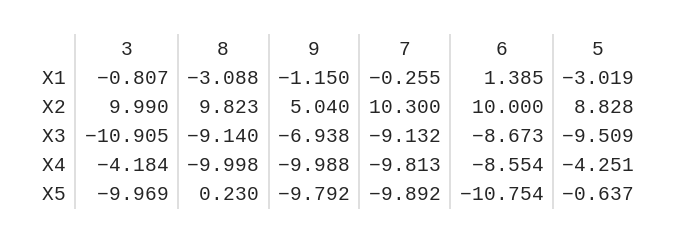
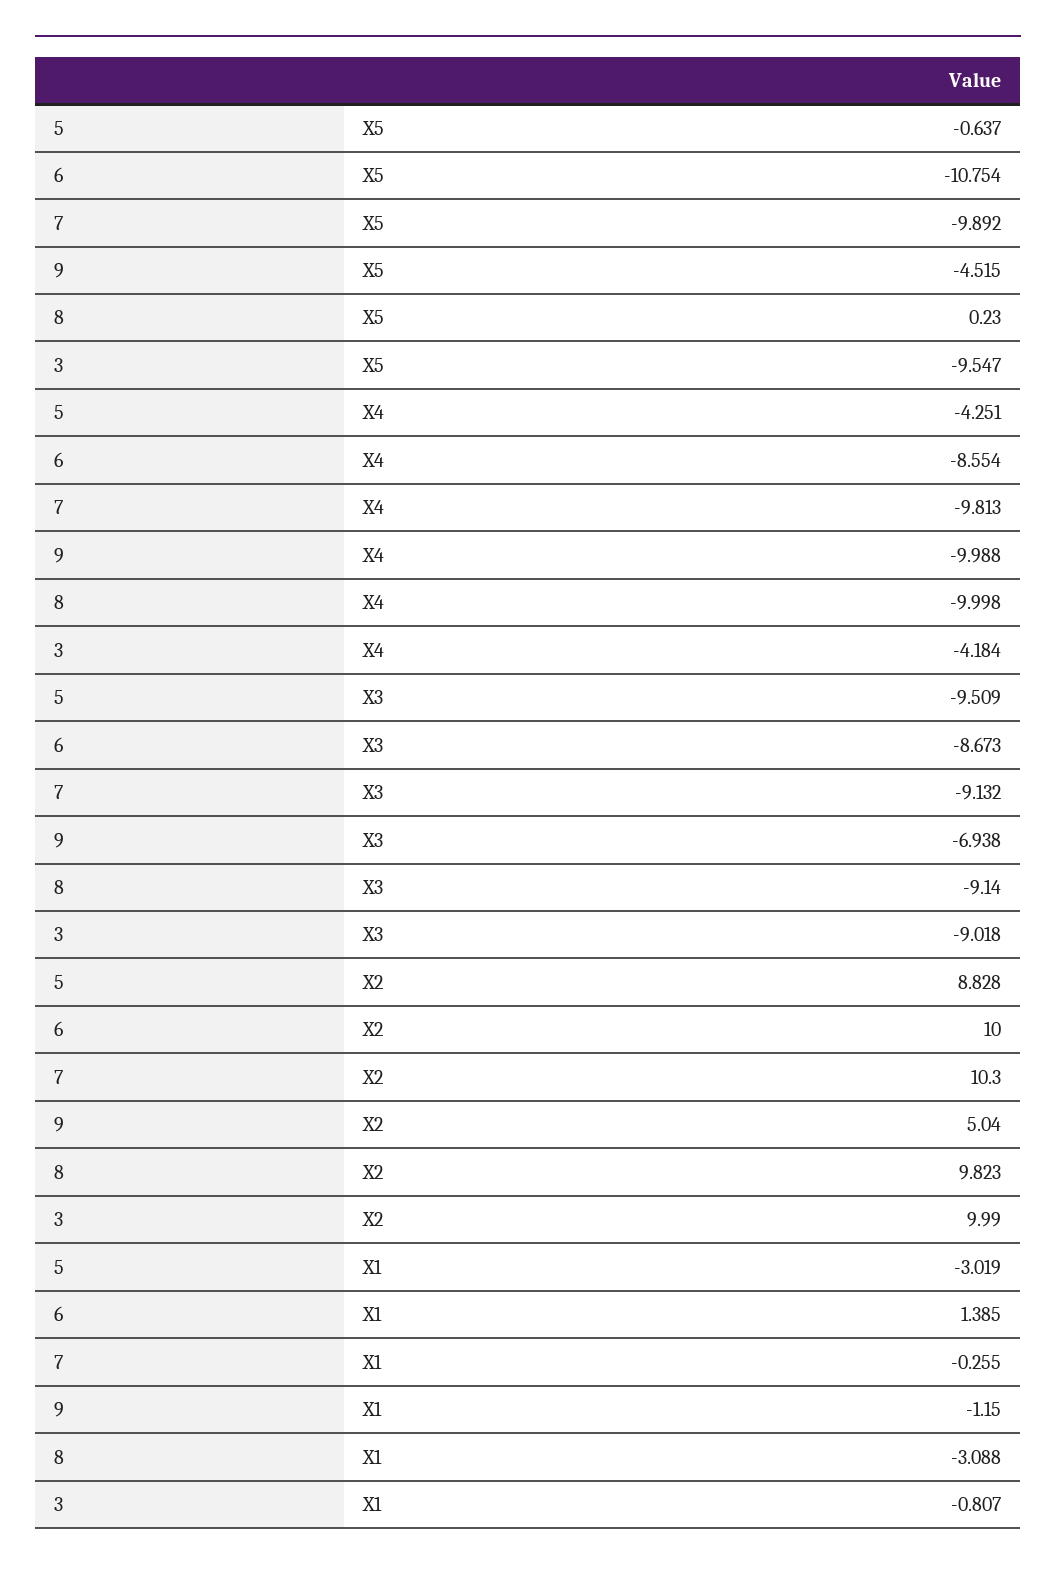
3, X3: -10.905 -> -9.018
3, X5: -9.969 -> -9.547
9, X5: -9.792 -> -4.515

